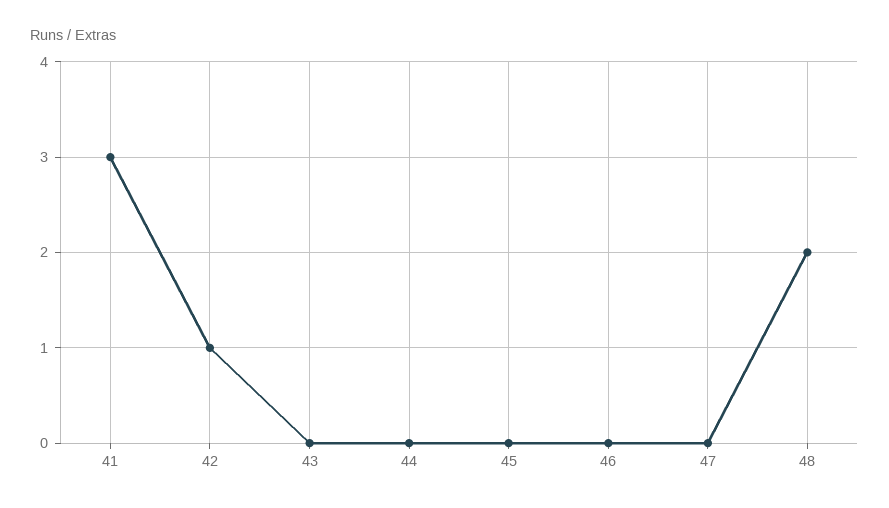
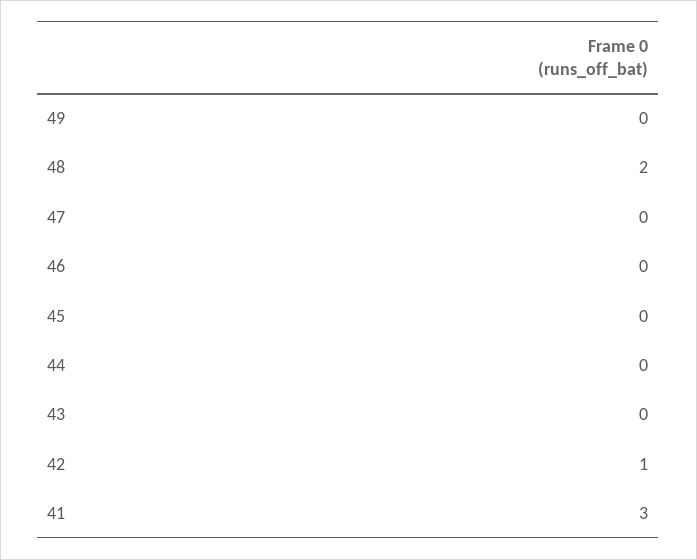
49: none -> 0

